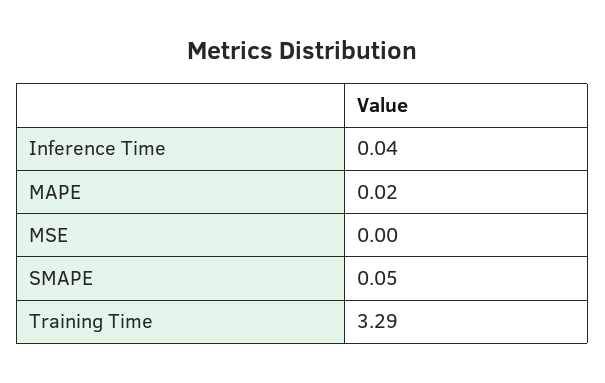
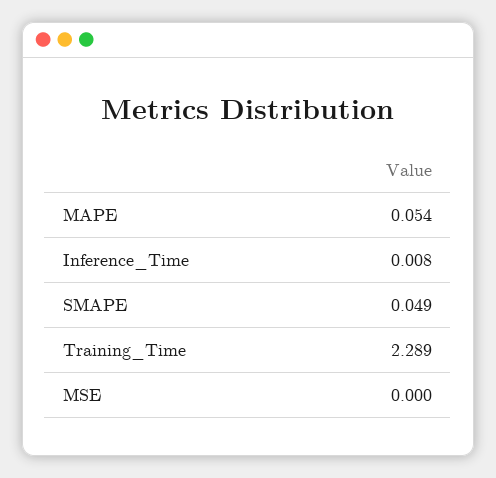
Inference Time: 0.04 -> 0.008
MAPE: 0.02 -> 0.054
Training Time: 3.29 -> 2.289

